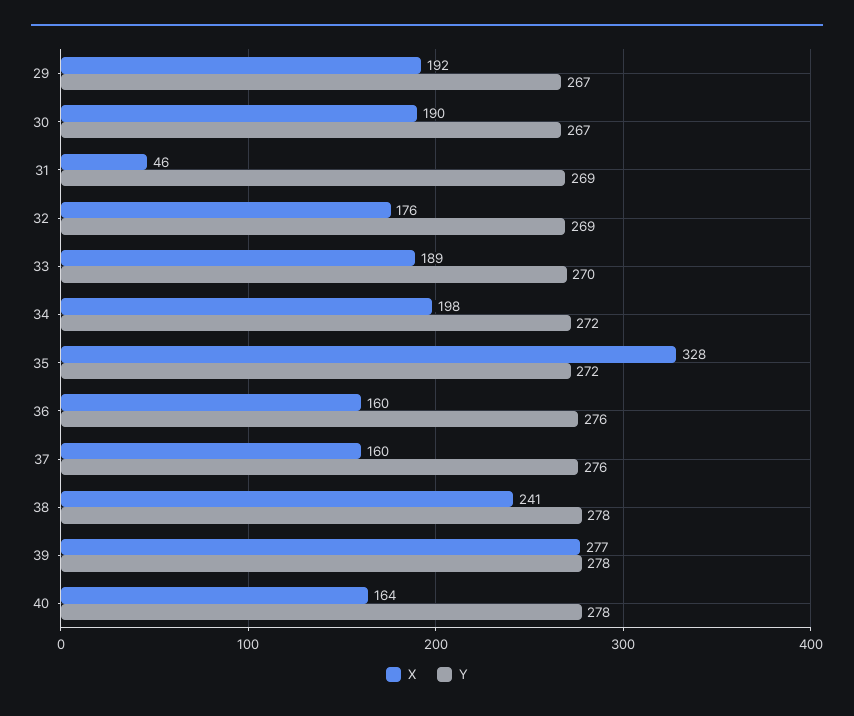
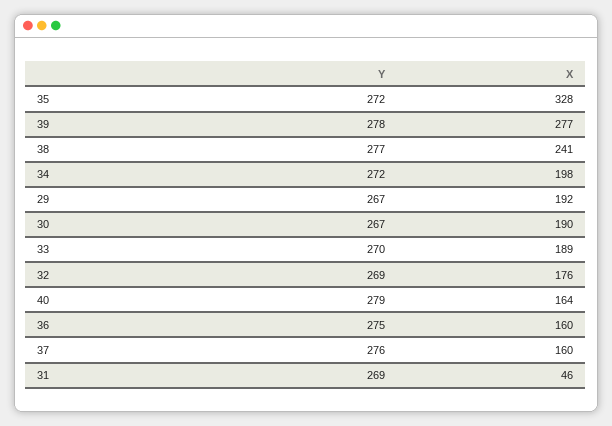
Y, 36: 276 -> 275
Y, 38: 278 -> 277
Y, 40: 278 -> 279

